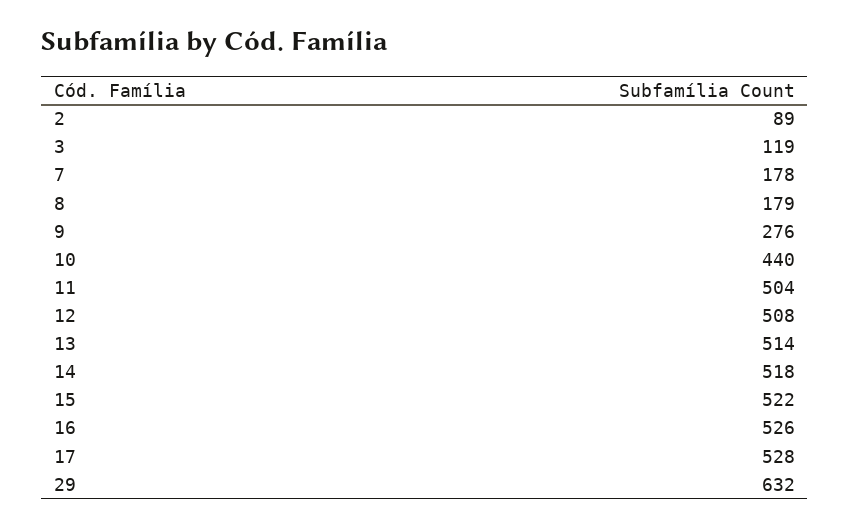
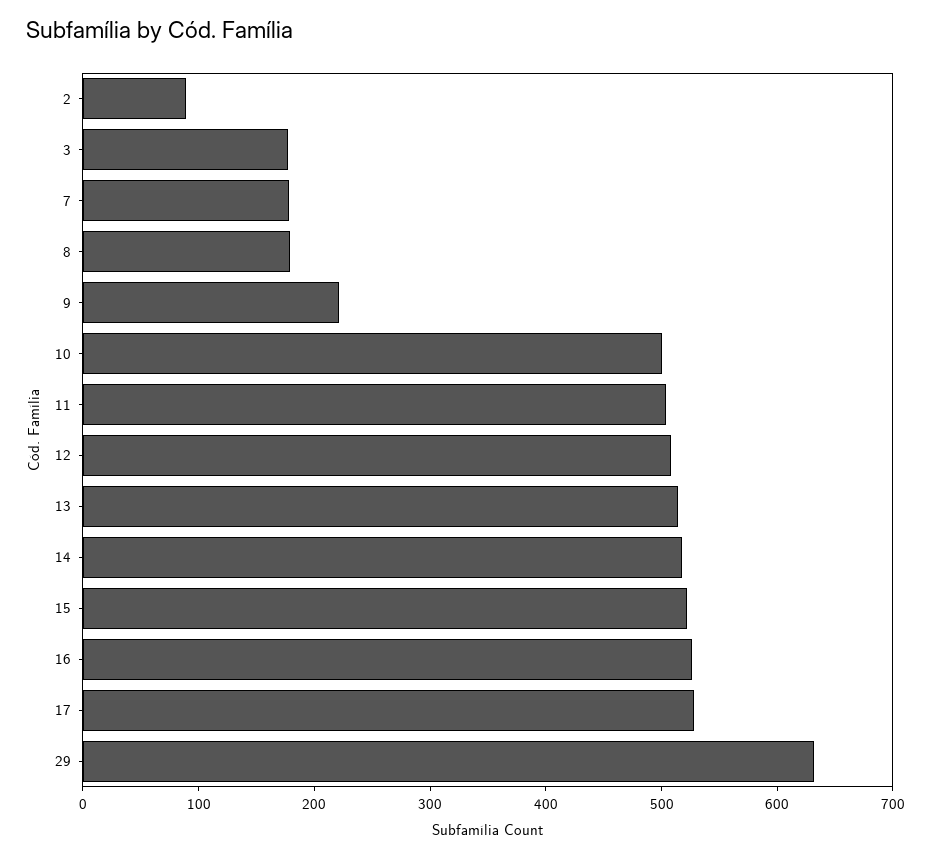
3: 119 -> 180
9: 276 -> 220
10: 440 -> 500

